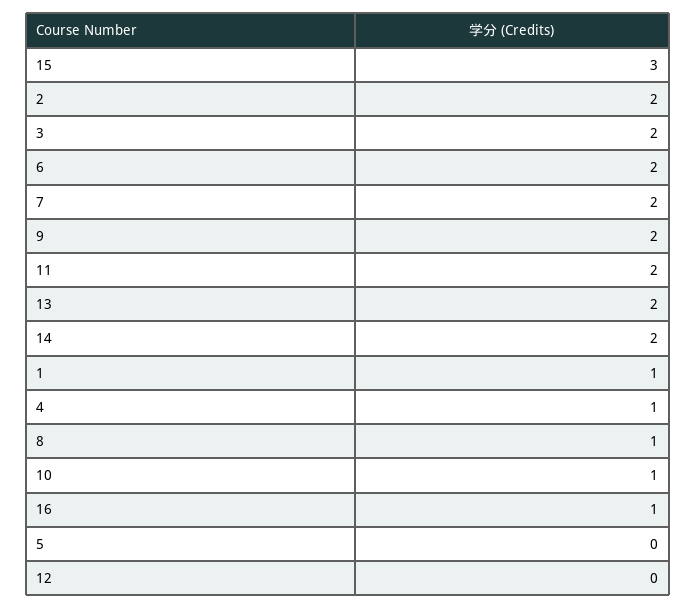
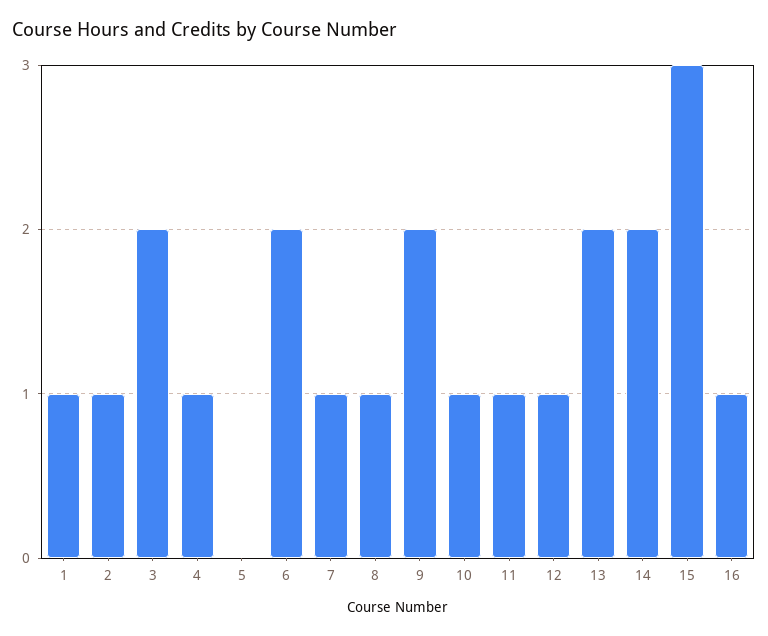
2: 2 -> 1
7: 2 -> 1
11: 2 -> 1
12: 0 -> 1

